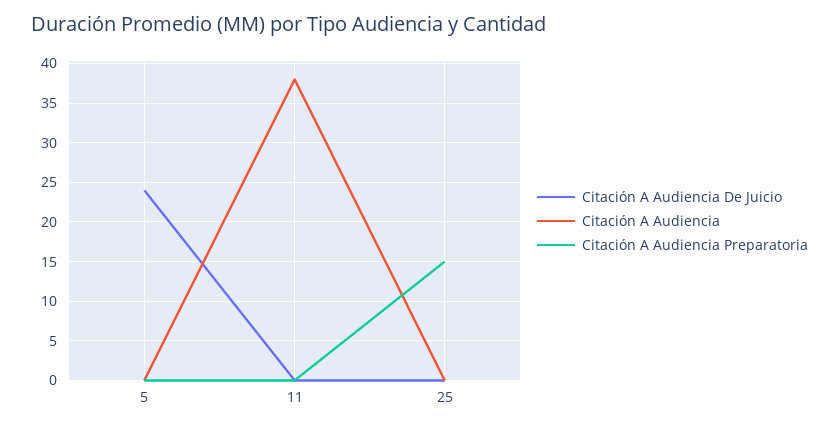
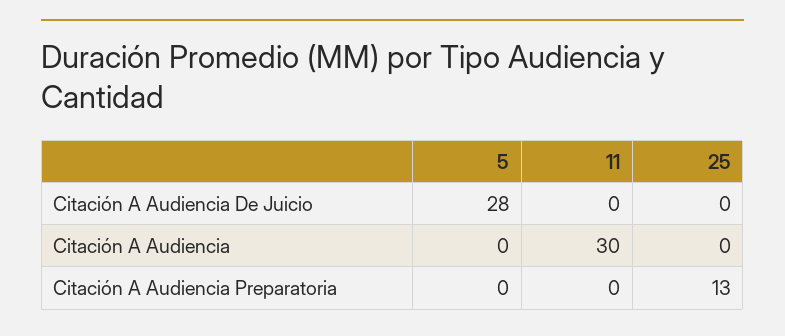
Citación A Audiencia De Juicio, 5: 24 -> 28
Citación A Audiencia, 11: 38 -> 30
Citación A Audiencia Preparatoria, 25: 15 -> 13

